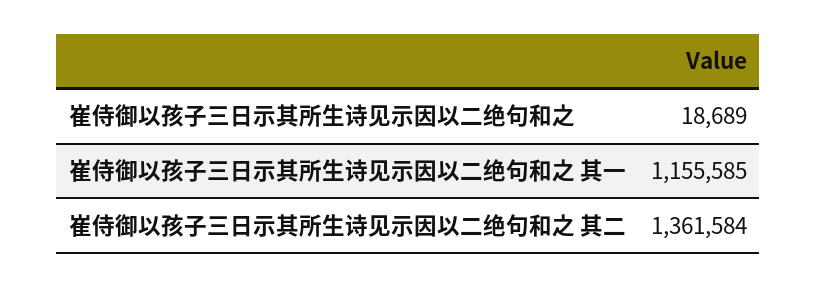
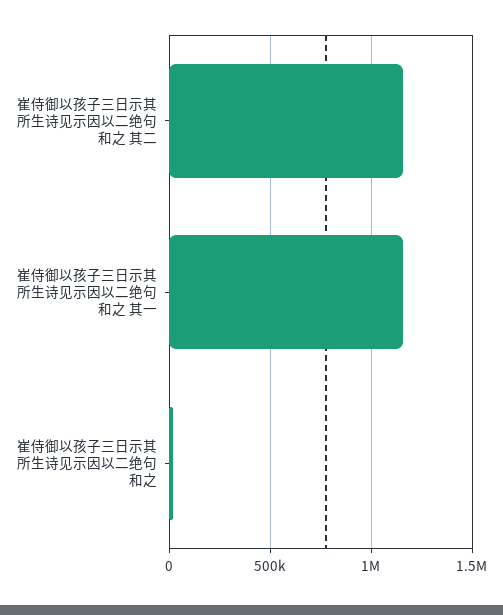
崔侍御以孩子三日示其所生诗见示因以二绝句和之 其二: 1361584 -> 1150000

